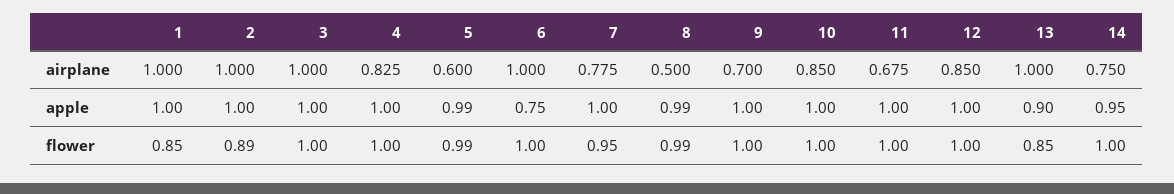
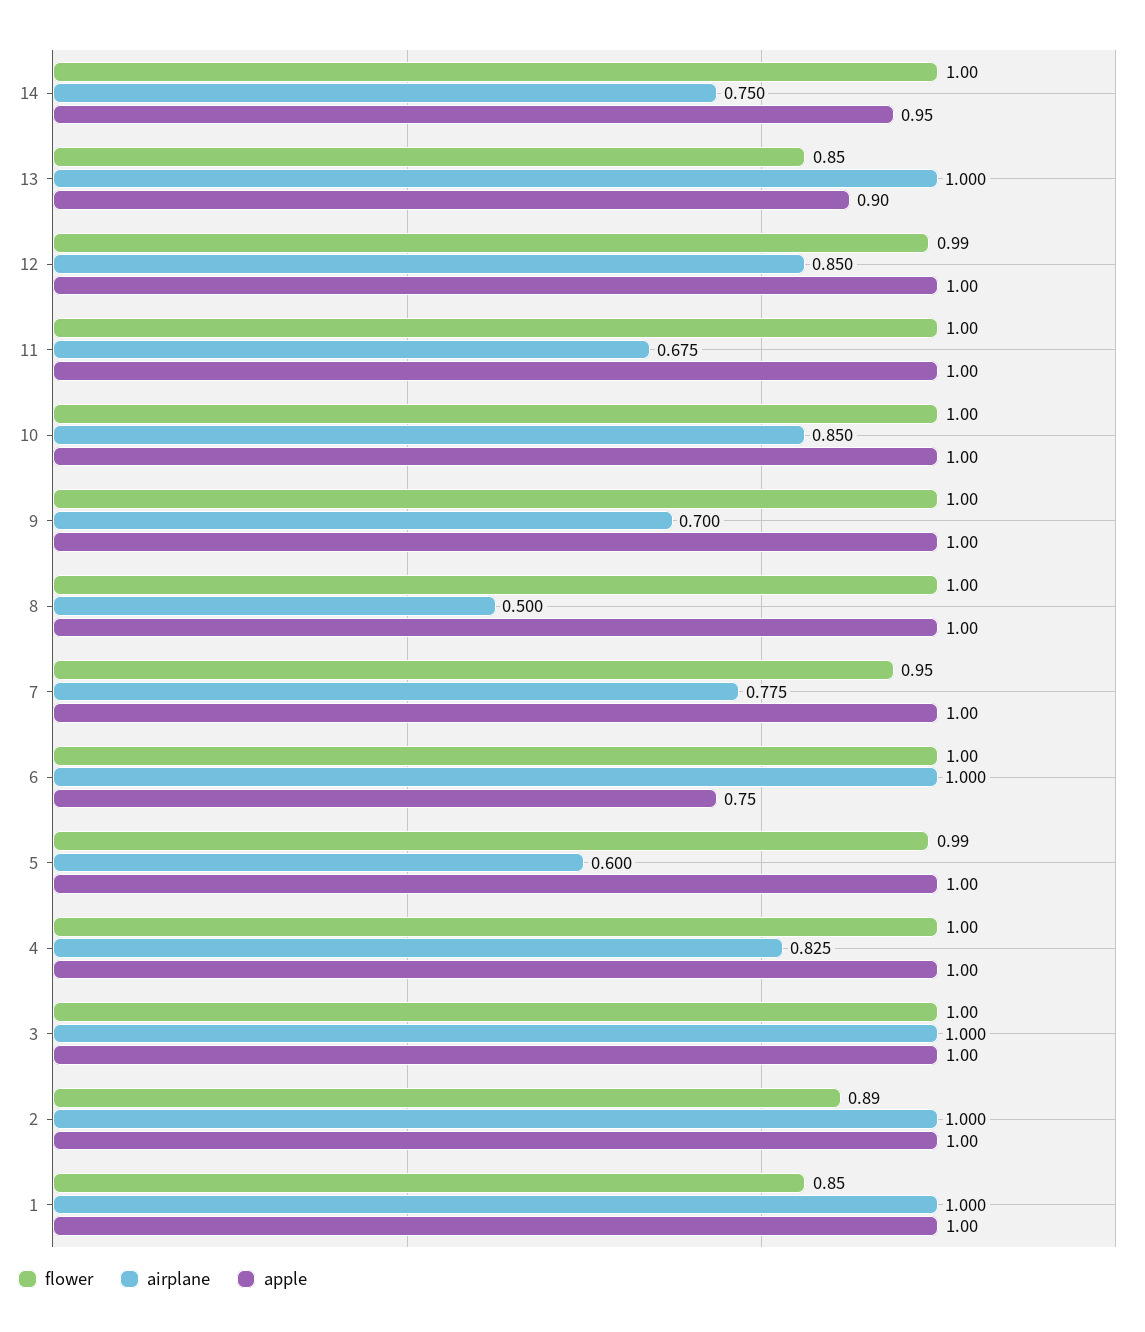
apple, 5: 0.99 -> 1
apple, 8: 0.99 -> 1
flower, 8: 0.99 -> 1
flower, 12: 1 -> 0.99

